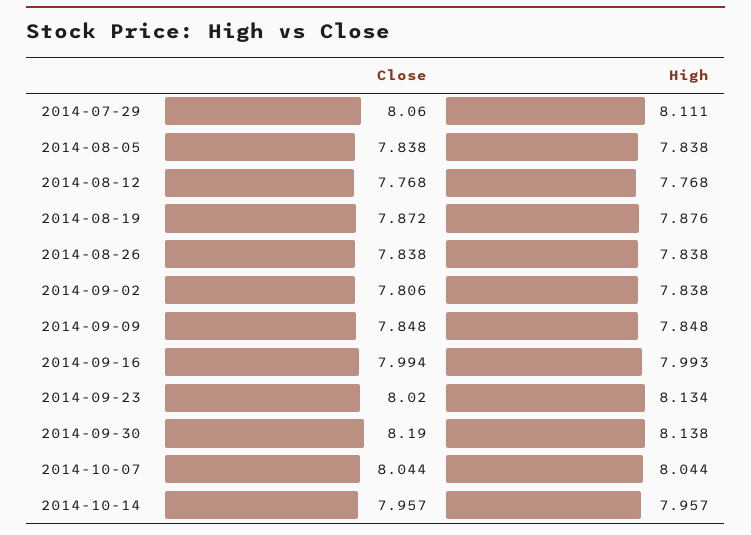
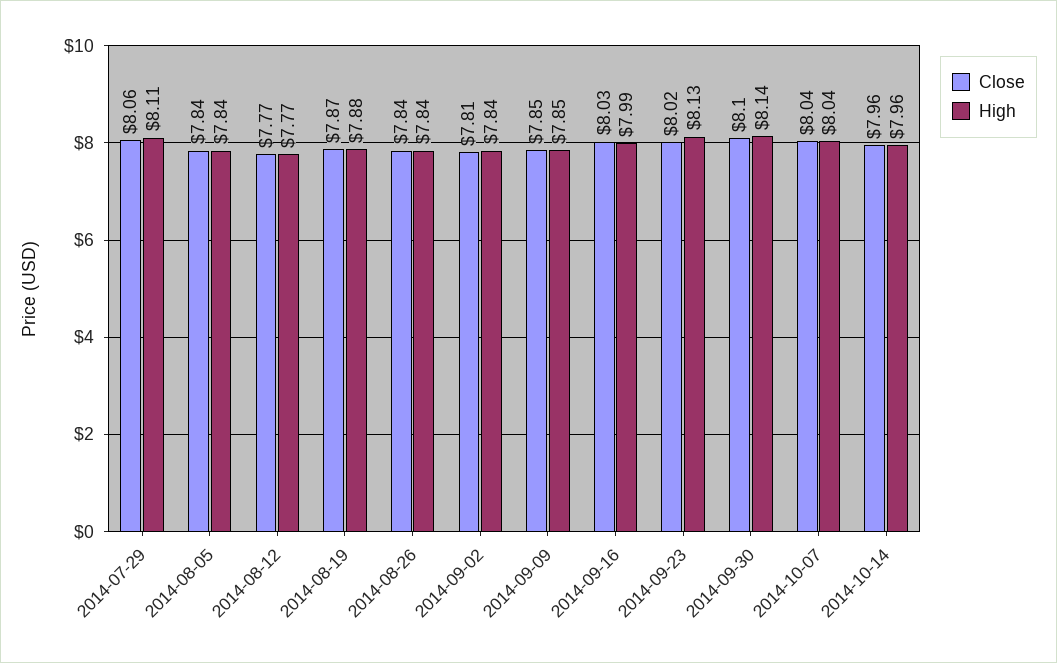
Close, 2014-09-16: 7.994 -> 8.03
Close, 2014-09-30: 8.19 -> 8.1

